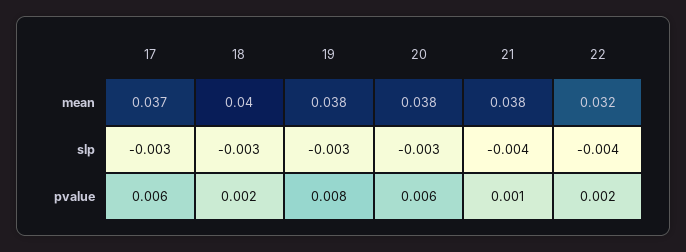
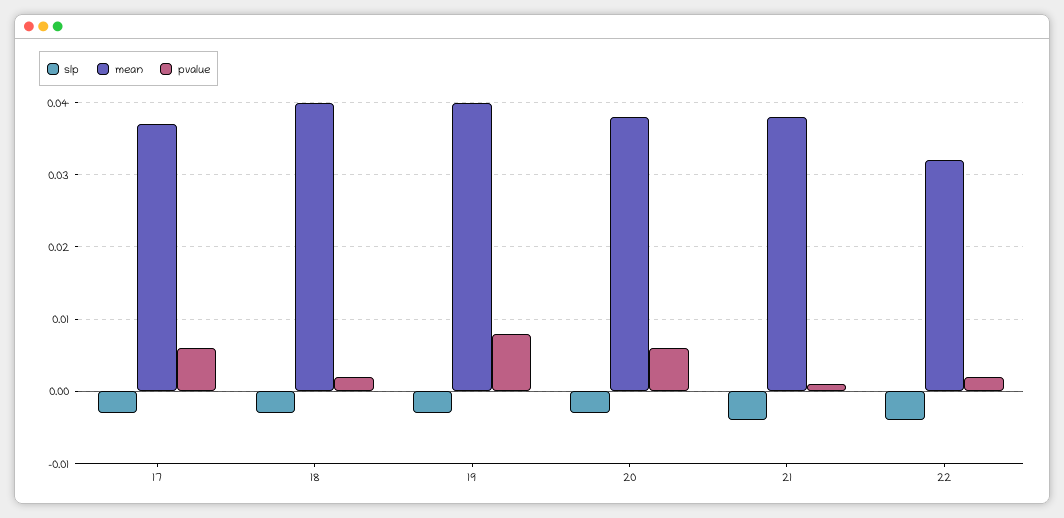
mean, 19: 0.038 -> 0.04

